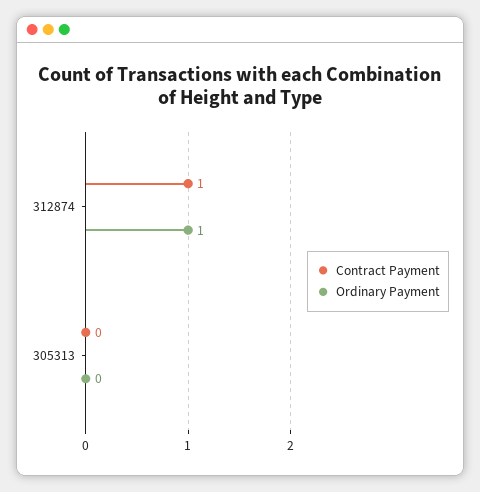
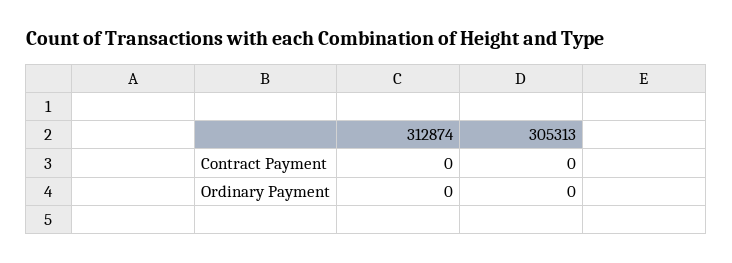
Contract Payment, 312874: 1 -> 0
Ordinary Payment, 312874: 1 -> 0

